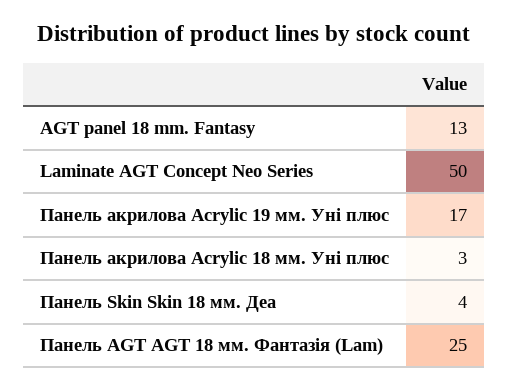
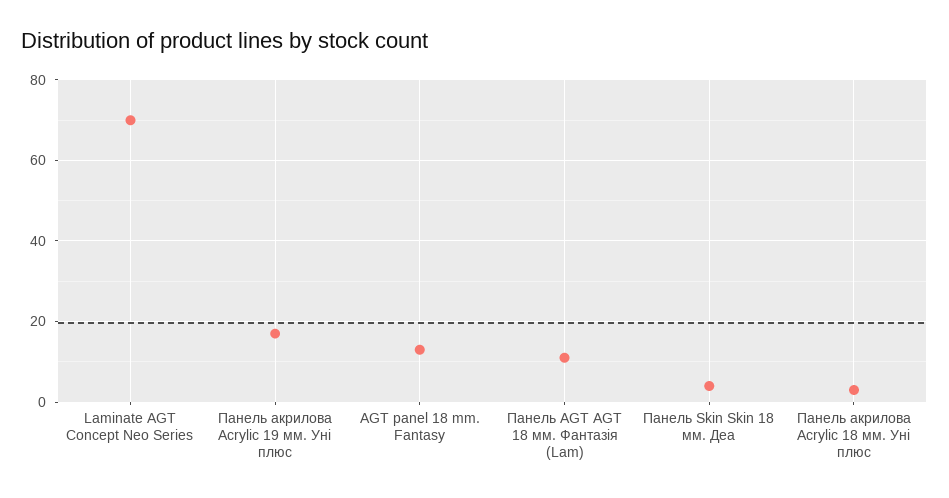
Laminate AGT Concept Neo Series: 50 -> 70
Панель AGT AGT 18 мм. Фантазія (Lam): 25 -> 10

